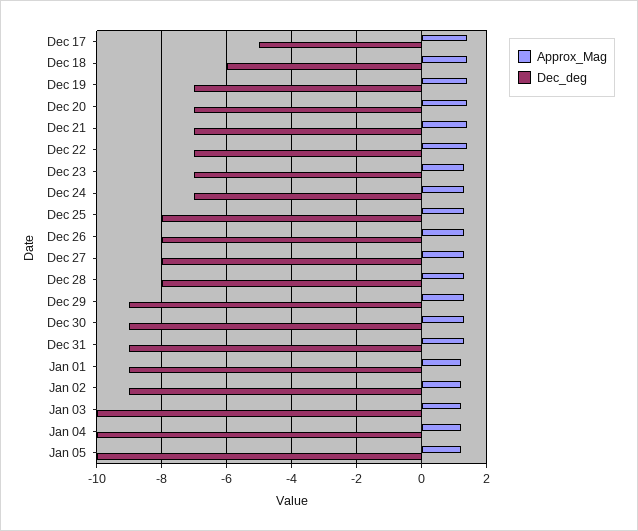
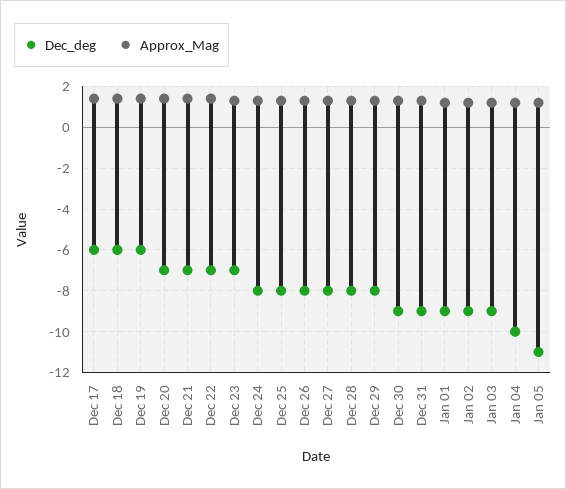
Dec_deg, Dec 17: -5 -> -6
Dec_deg, Dec 19: -7 -> -6
Dec_deg, Dec 24: -7 -> -8
Dec_deg, Dec 29: -9 -> -8
Dec_deg, Jan 03: -10 -> -9
Dec_deg, Jan 05: -10 -> -11

